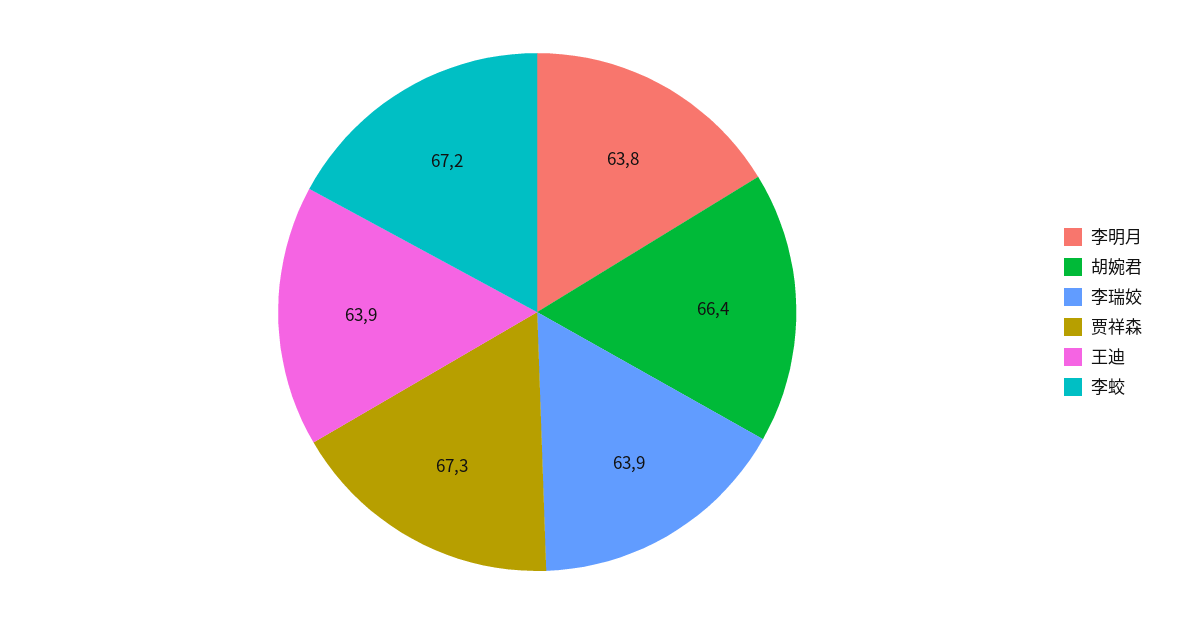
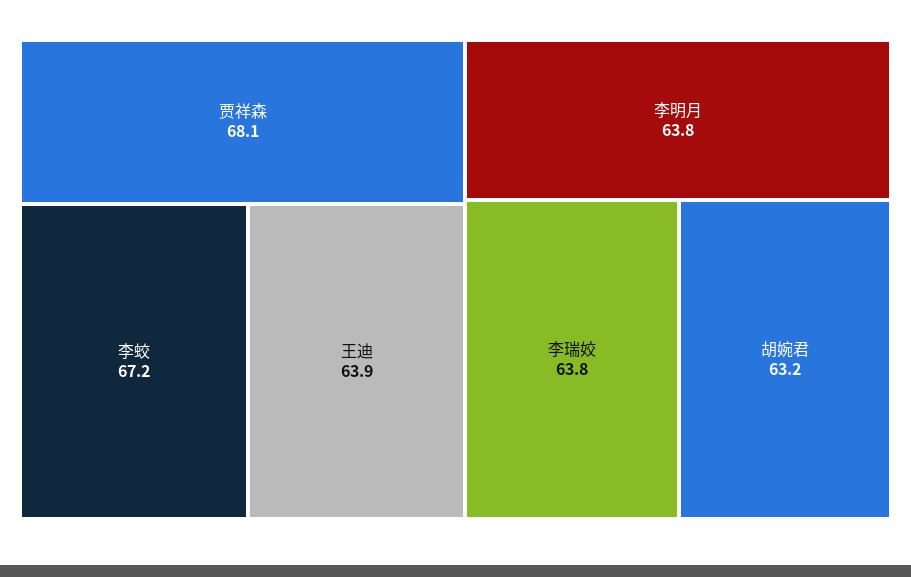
胡婉君: 66.4 -> 63.2
李瑞姣: 63.9 -> 63.8
贾祥森: 67.3 -> 68.1

